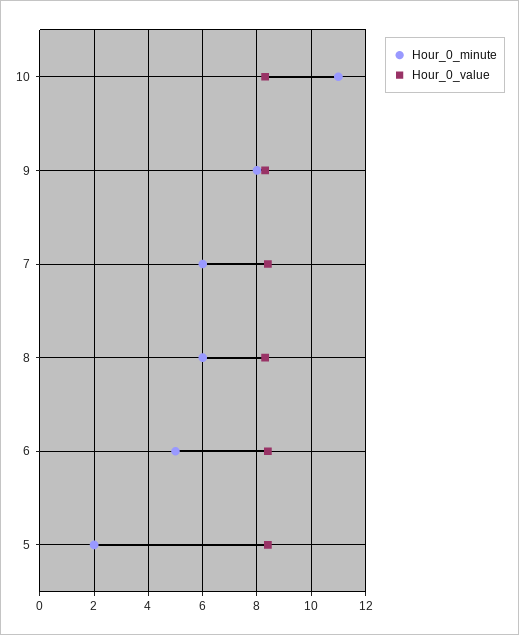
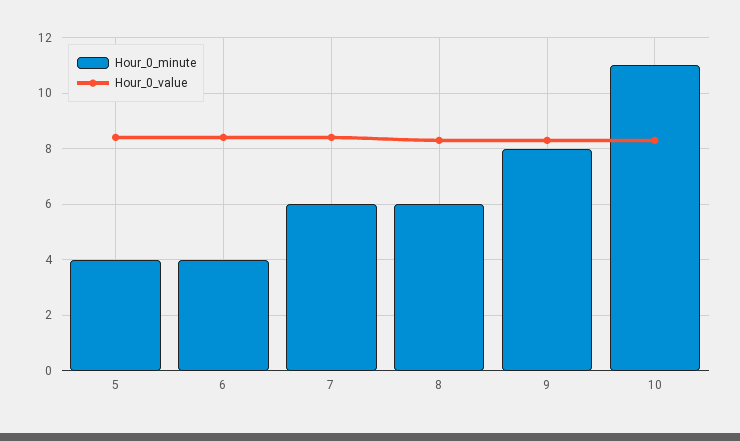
Hour_0_minute, 6: 5 -> 4
Hour_0_minute, 5: 2 -> 4

